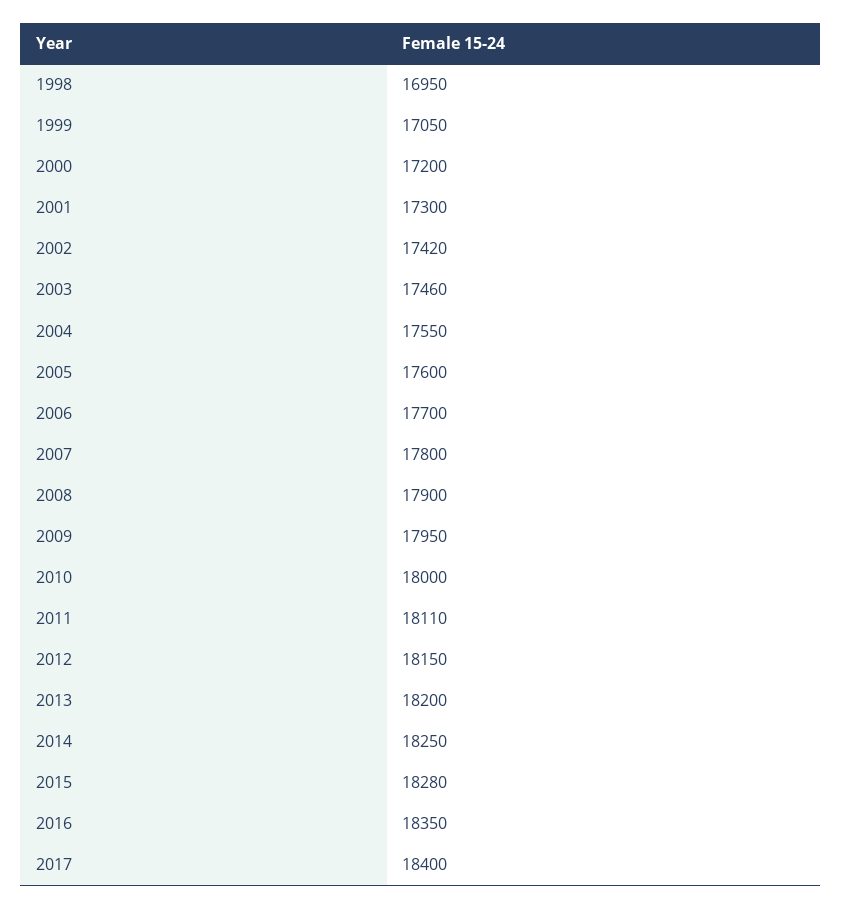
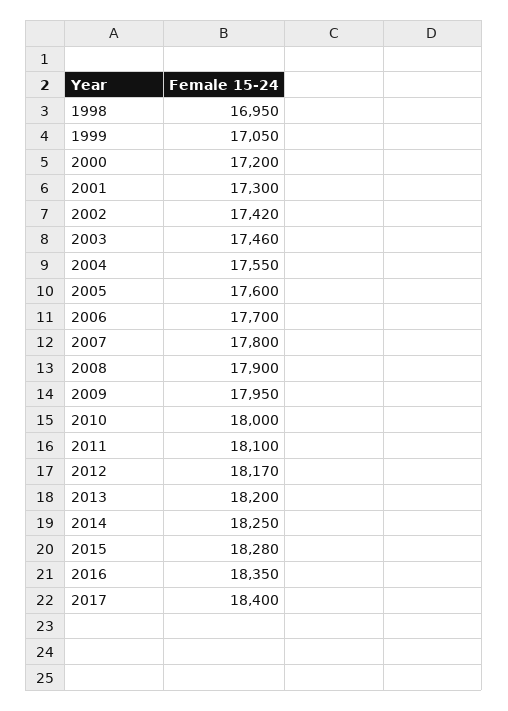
2011: 18110 -> 18100
2012: 18150 -> 18170

